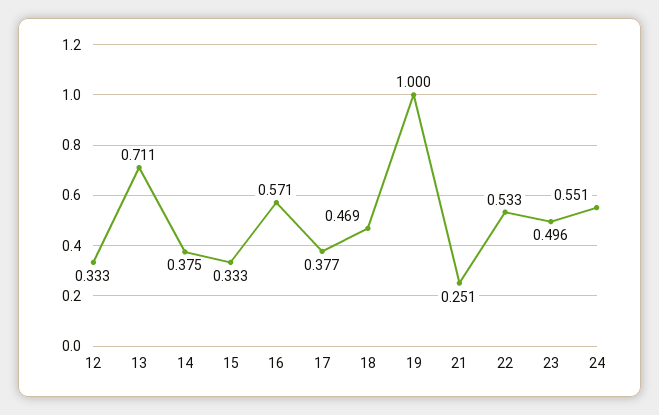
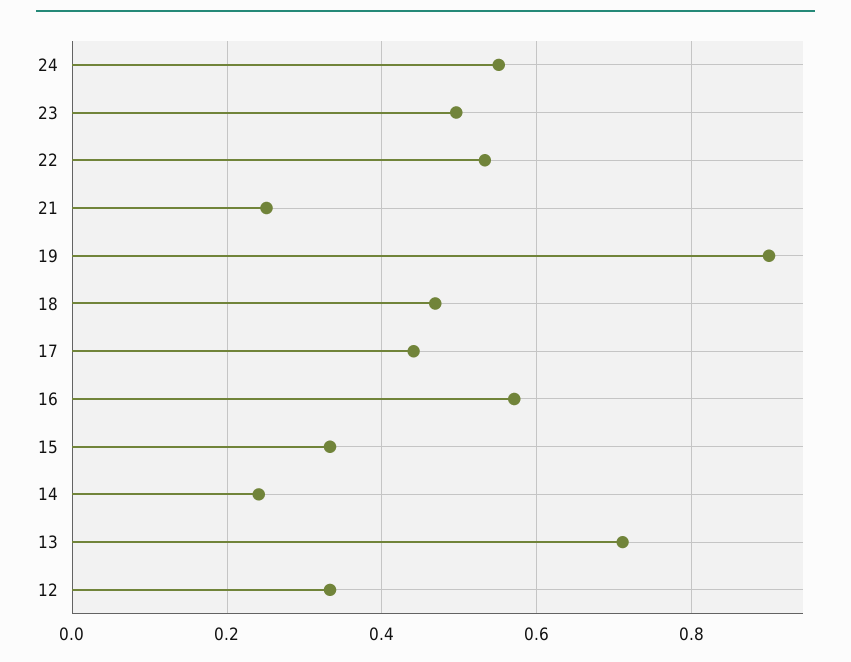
14: 0.375 -> 0.24
17: 0.377 -> 0.44
19: 1 -> 0.9

